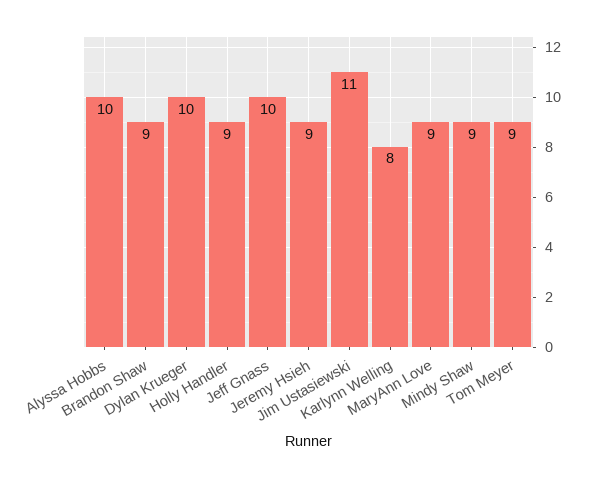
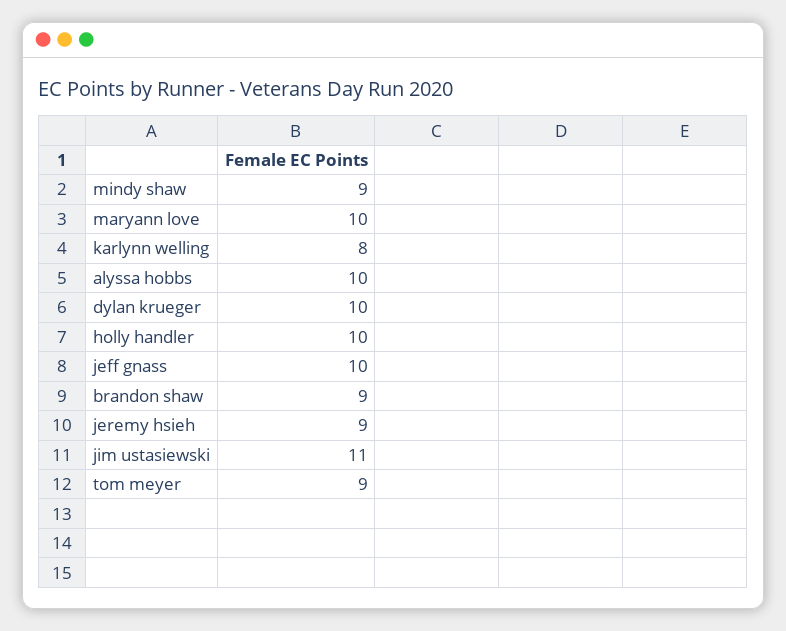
Holly Handler: 9 -> 10
MaryAnn Love: 9 -> 10

